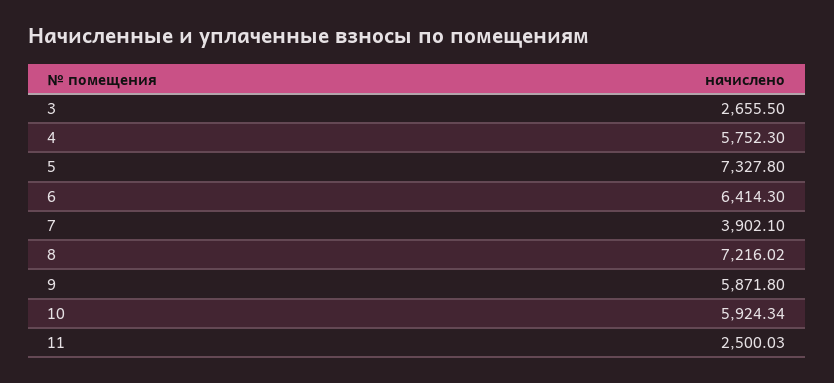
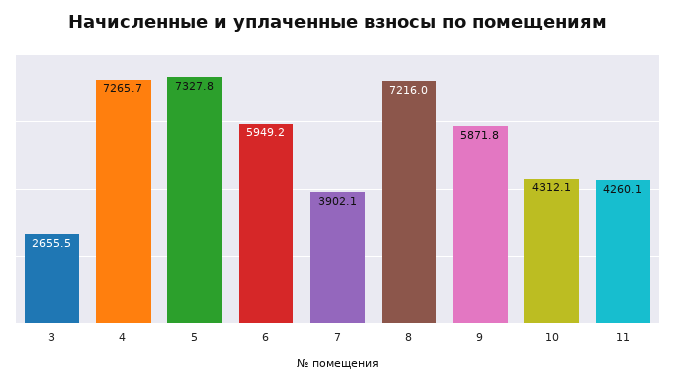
4: 5752.3 -> 7265.7
6: 6414.3 -> 5949.2
10: 5924.34 -> 4312.1
11: 2500.03 -> 4260.1

